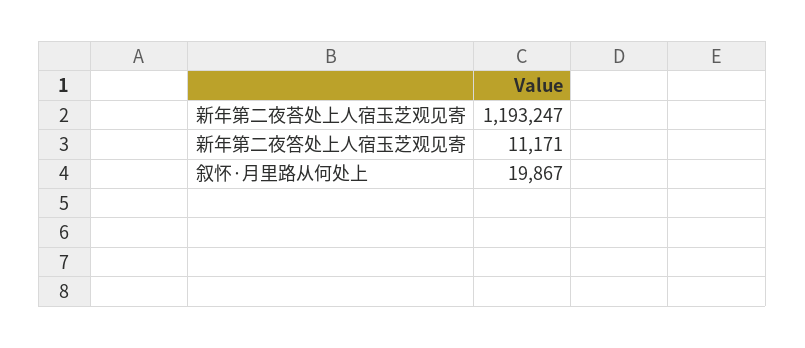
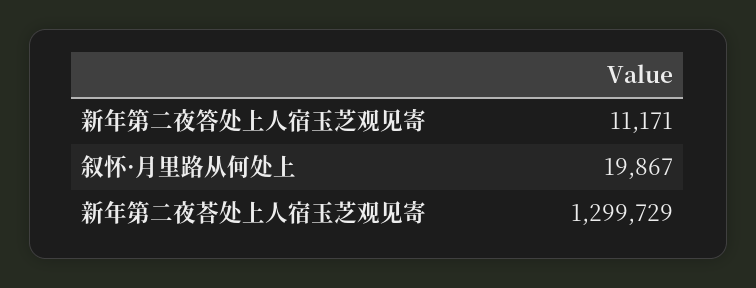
新年第二夜荅处上人宿玉芝观见寄: 1193247 -> 1299729

